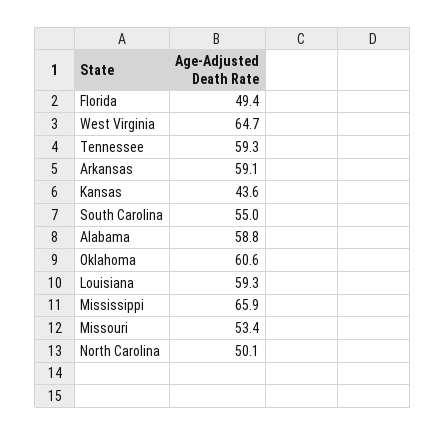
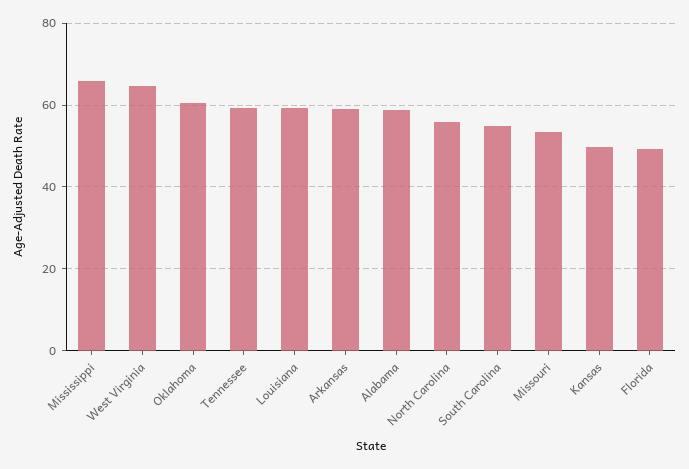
Kansas: 43.6 -> 50
North Carolina: 50.1 -> 56

